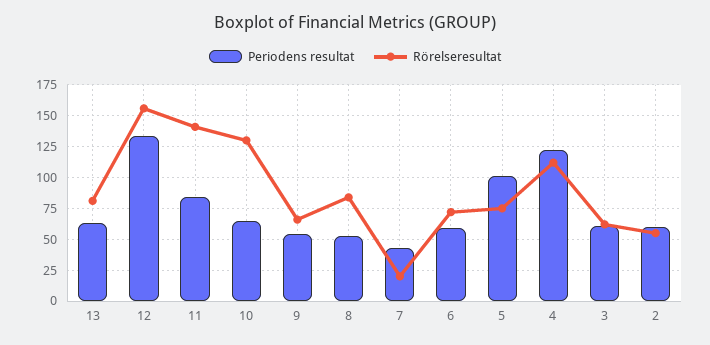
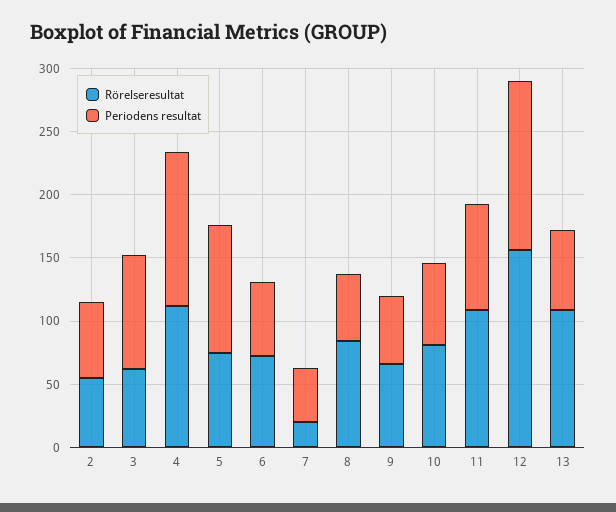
Rörelseresultat, 13: 80 -> 110
Rörelseresultat, 11: 140 -> 110
Rörelseresultat, 10: 130 -> 80
Periodens resultat, 3: 60 -> 90

